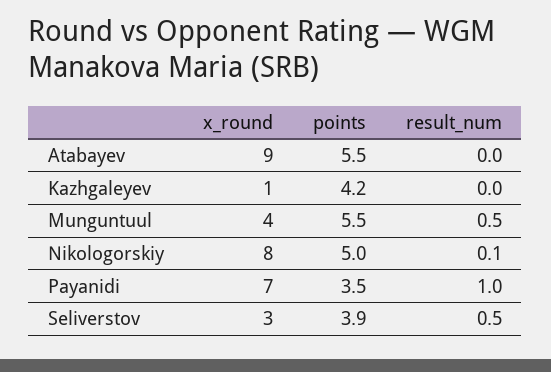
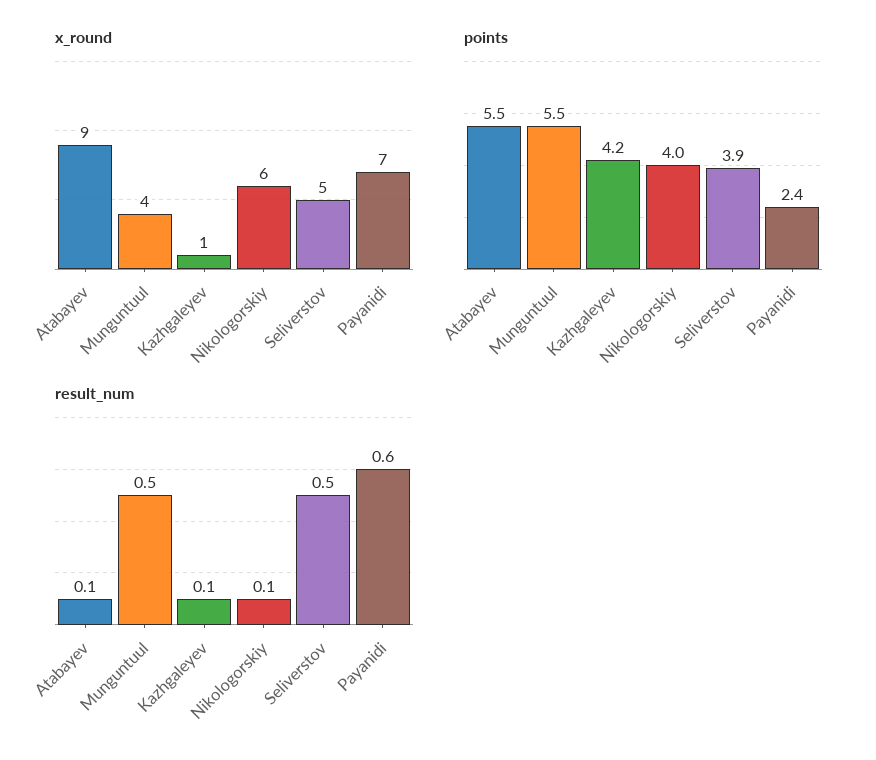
result_num, Atabayev: 0 -> 0.1
result_num, Kazhgaleyev: 0 -> 0.1
x_round, Nikologorskiy: 8 -> 6
points, Nikologorskiy: 5 -> 4
points, Payanidi: 3.5 -> 2.4
result_num, Payanidi: 1 -> 0.6
x_round, Seliverstov: 3 -> 5

